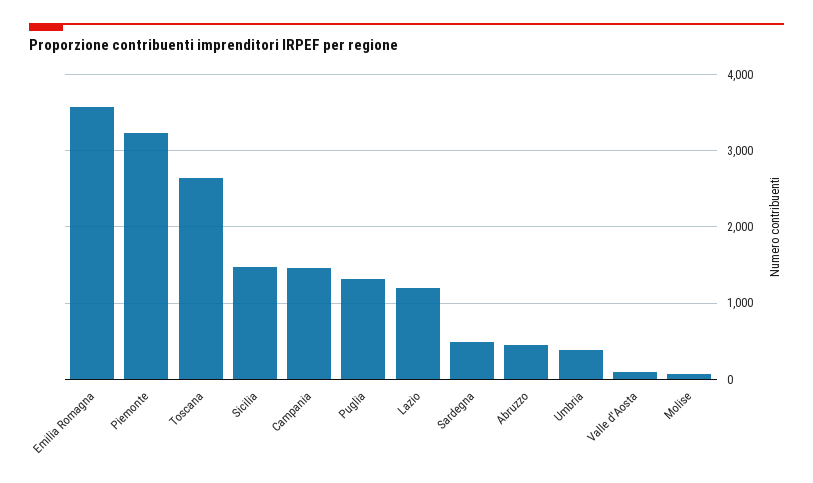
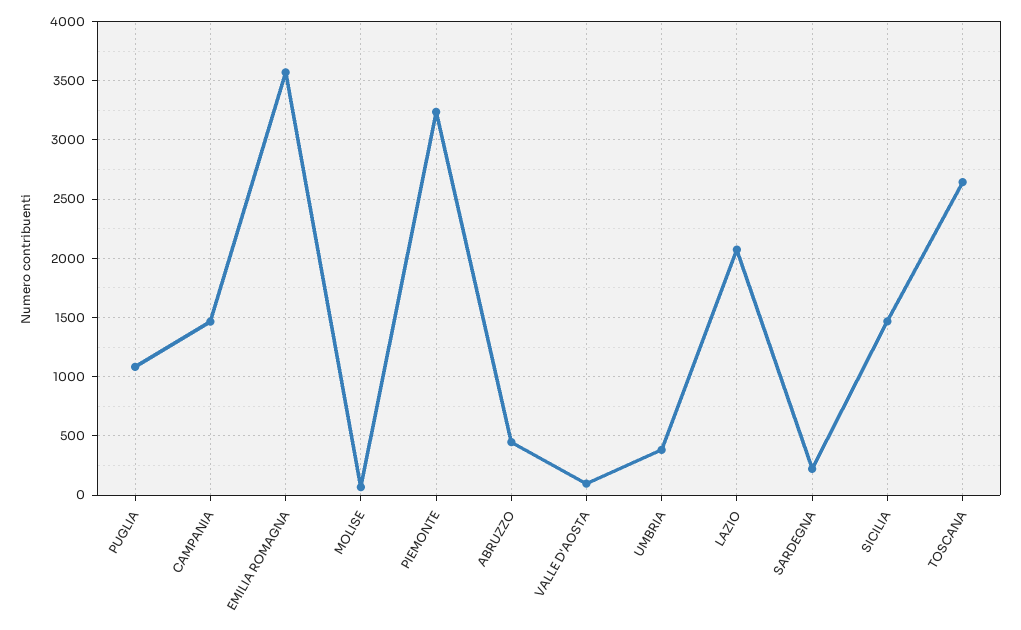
Puglia: 1300 -> 1100
Lazio: 1200 -> 2100
Sardegna: 500 -> 200

